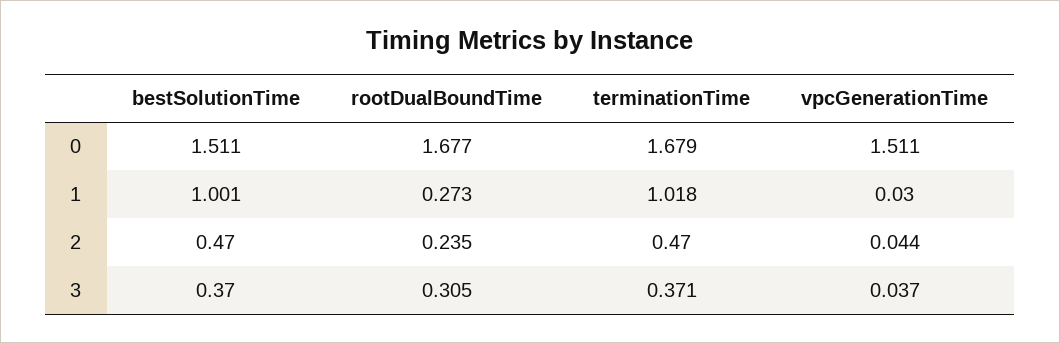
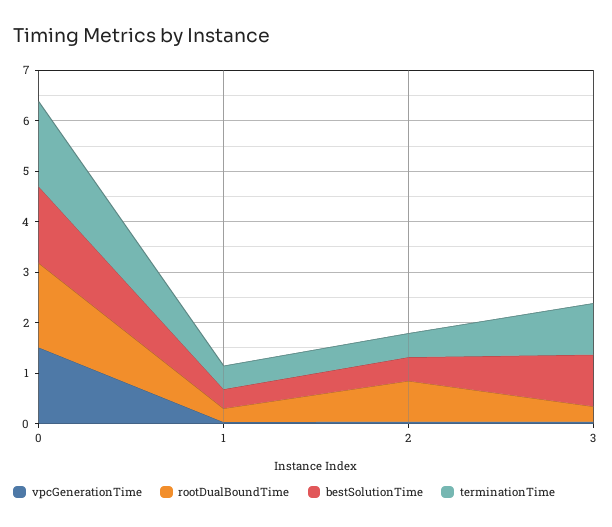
bestSolutionTime, 1: 1.001 -> 0.4
terminationTime, 1: 1.018 -> 0.4
rootDualBoundTime, 2: 0.235 -> 0.8
bestSolutionTime, 3: 0.37 -> 1
terminationTime, 3: 0.371 -> 1

